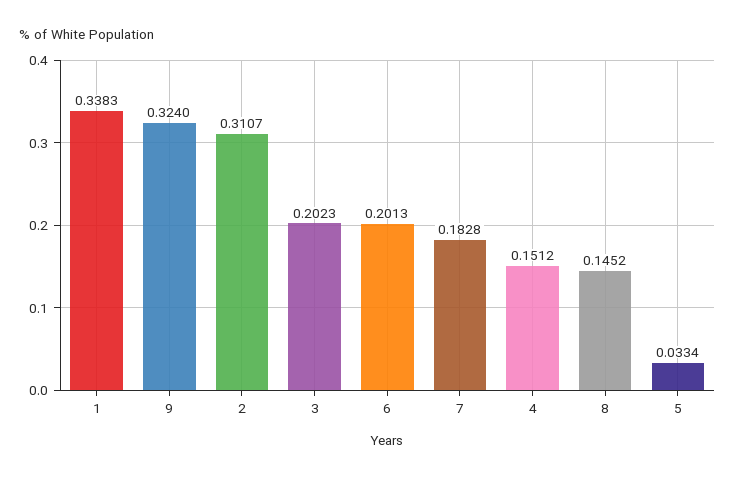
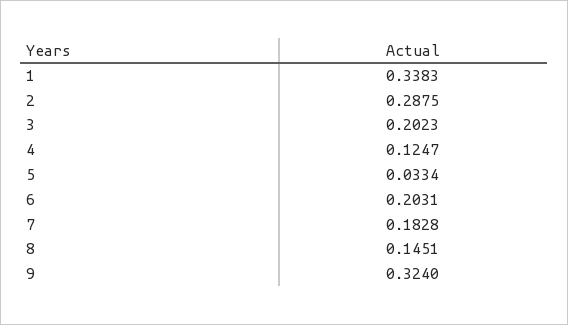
2: 0.3107 -> 0.2875
6: 0.2013 -> 0.2031
4: 0.1512 -> 0.1247
8: 0.1452 -> 0.1451

